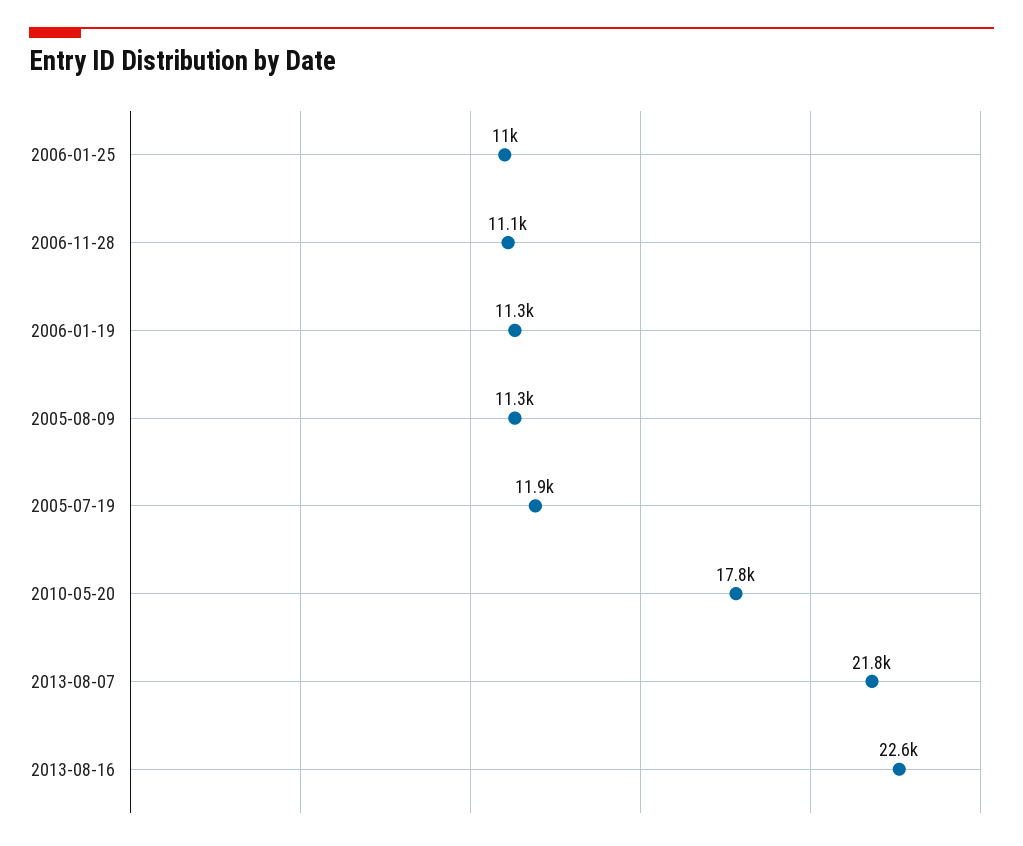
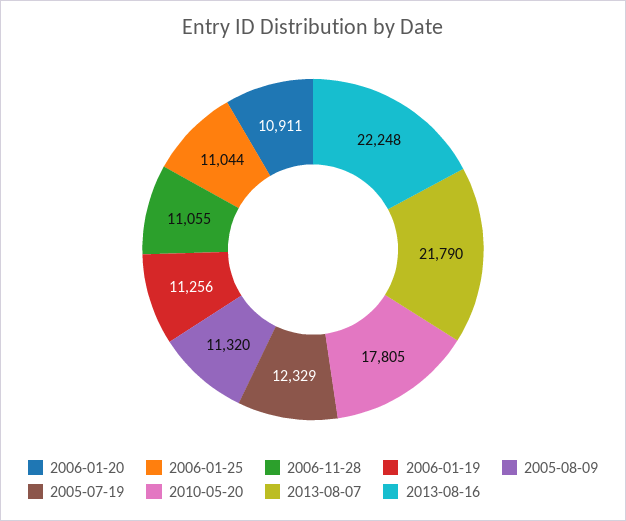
2005-07-19: 11900 -> 12329
2013-08-16: 22600 -> 22248
2006-01-20: none -> 10911

